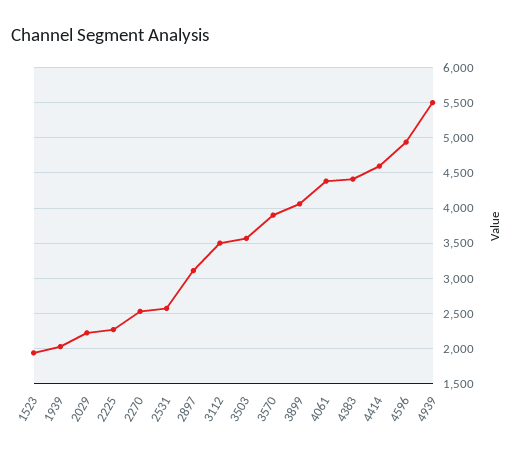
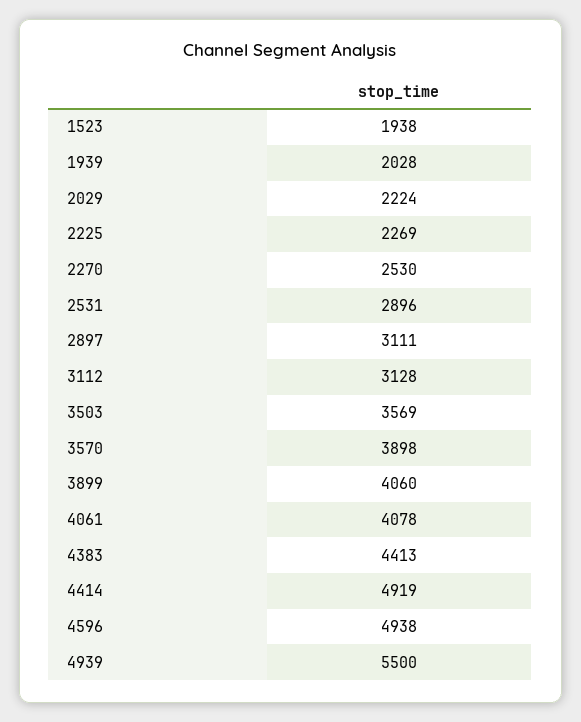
2531: 2600 -> 2896
3112: 3500 -> 3128
4061: 4400 -> 4078
4414: 4600 -> 4919

